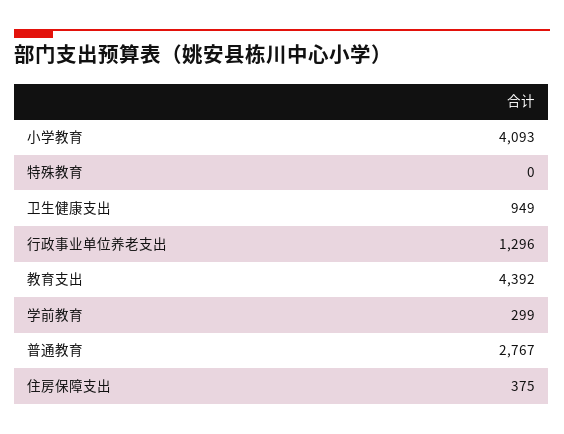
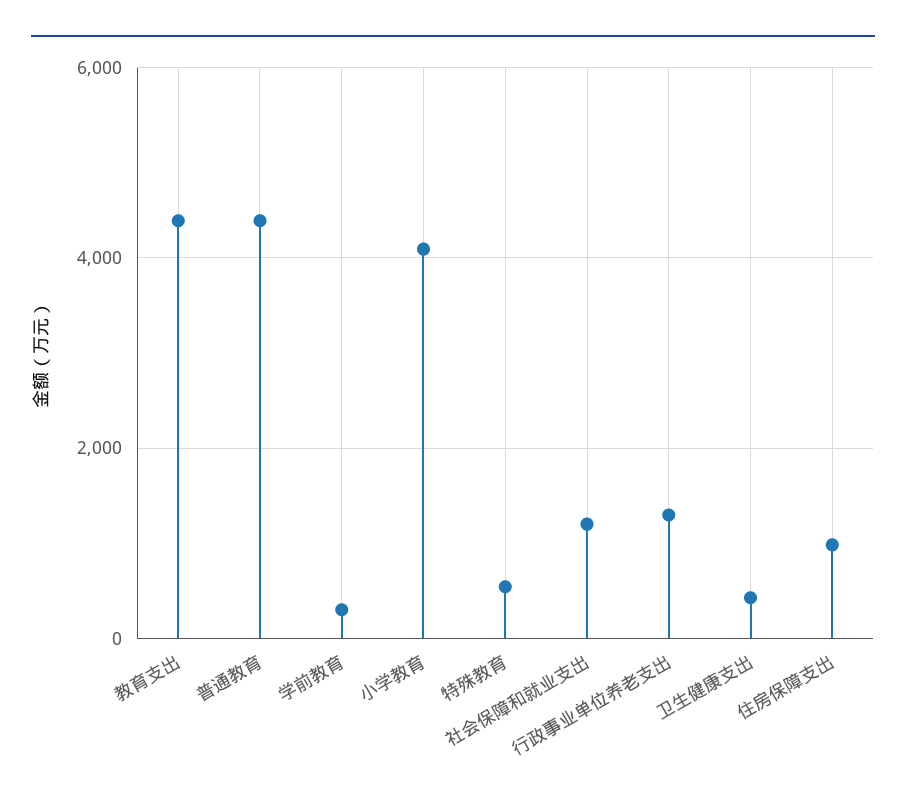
特殊教育: 0 -> 600
卫生健康支出: 949 -> 400
普通教育: 2767 -> 4400
住房保障支出: 375 -> 1000
社会保障和就业支出: none -> 1200

